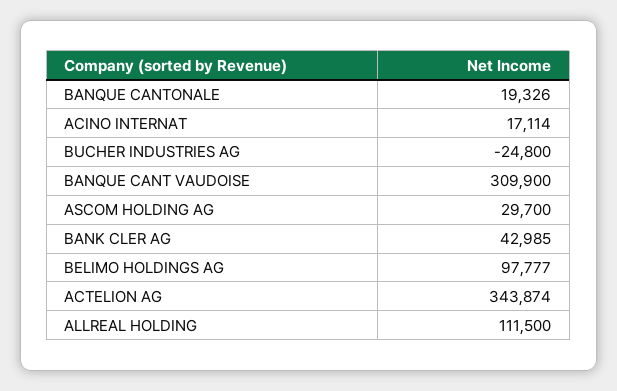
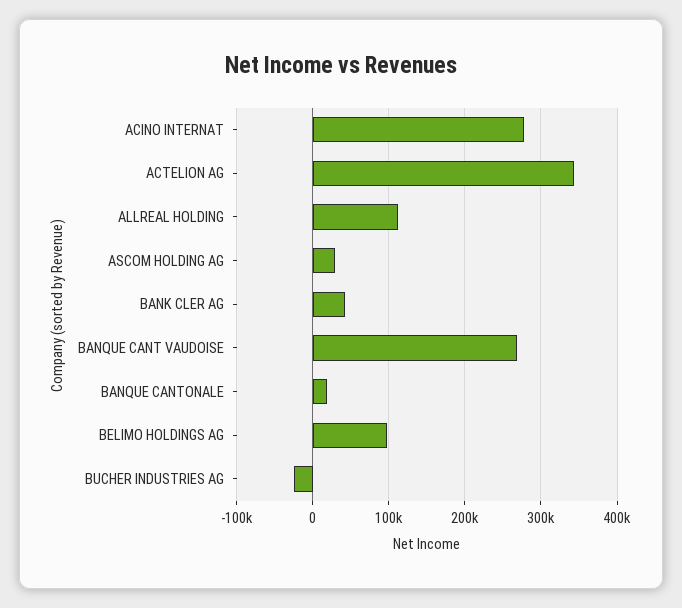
ACINO INTERNAT: 17114 -> 280000
BANQUE CANT VAUDOISE: 309900 -> 270000

